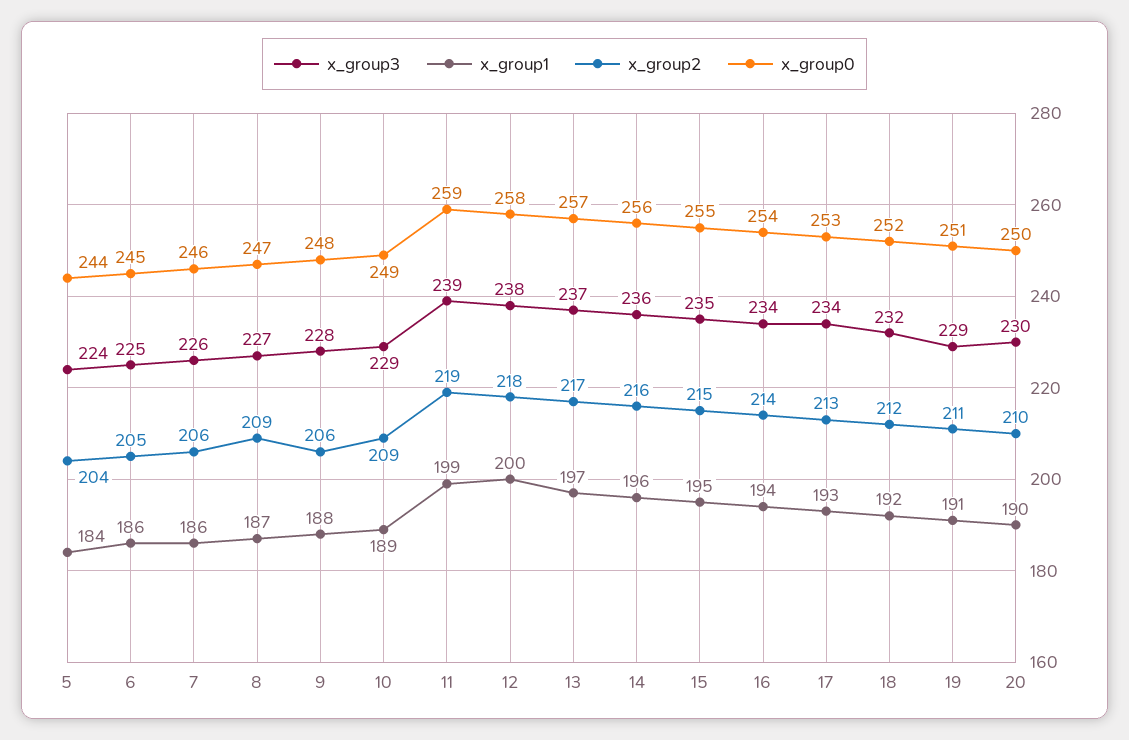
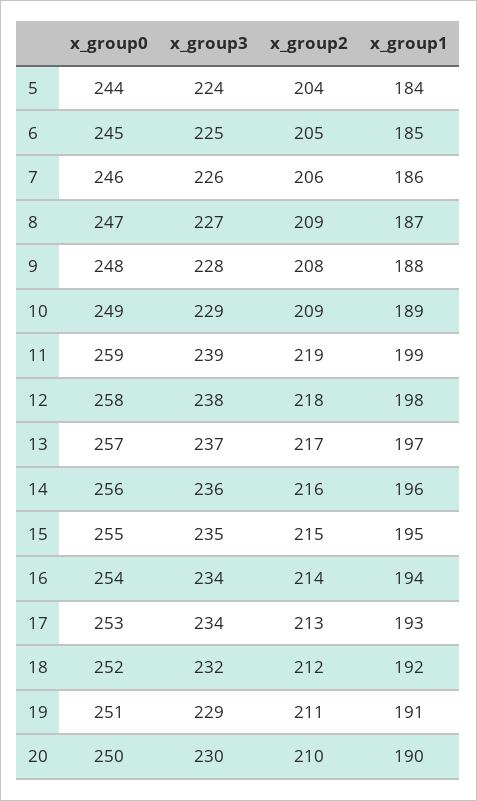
x_group1, 6: 186 -> 185
x_group2, 9: 206 -> 208
x_group1, 12: 200 -> 198

